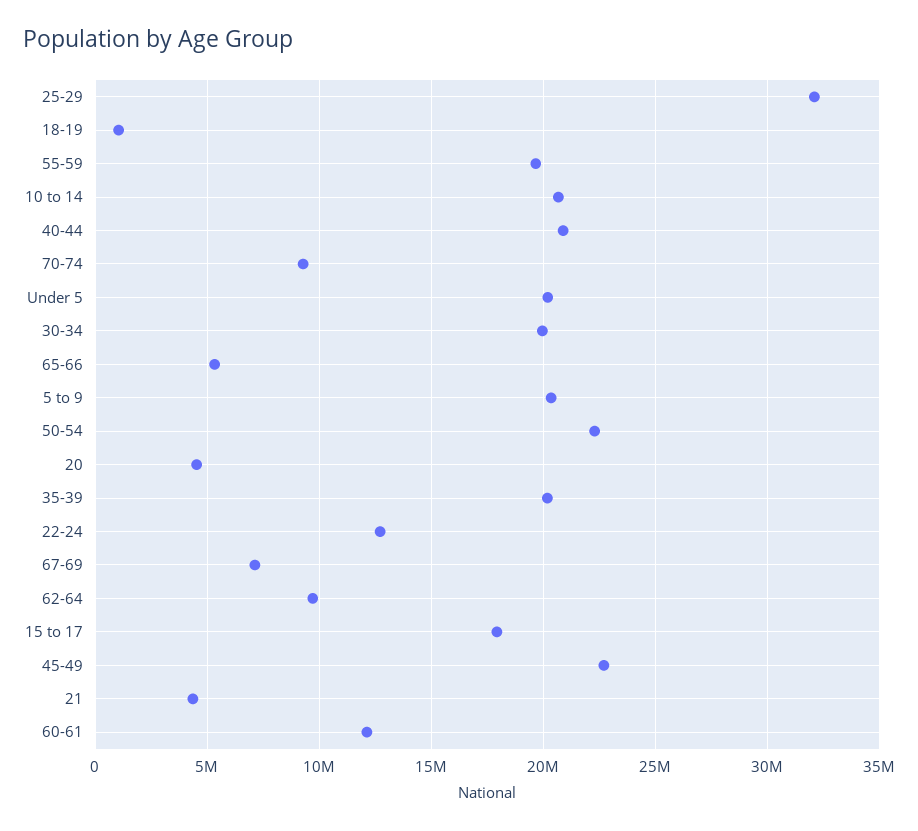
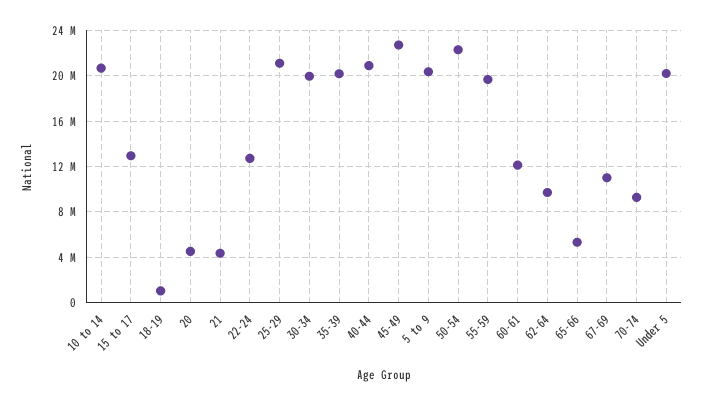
25-29: 32000000 -> 21000000
67-69: 7000000 -> 11000000
15 to 17: 18000000 -> 13000000

